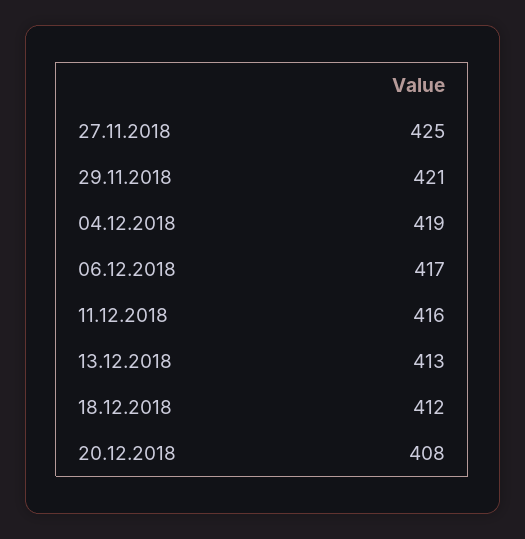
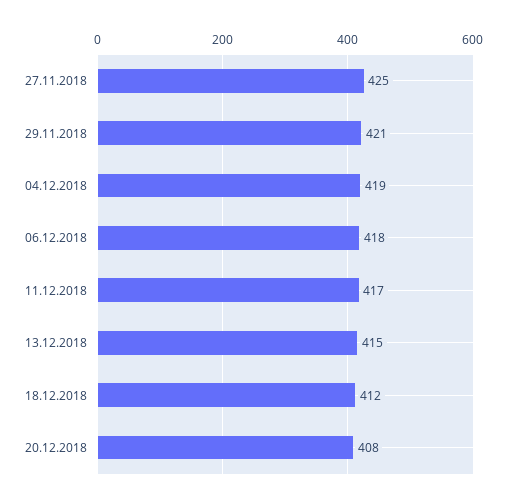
06.12.2018: 417 -> 418
11.12.2018: 416 -> 417
13.12.2018: 413 -> 415

